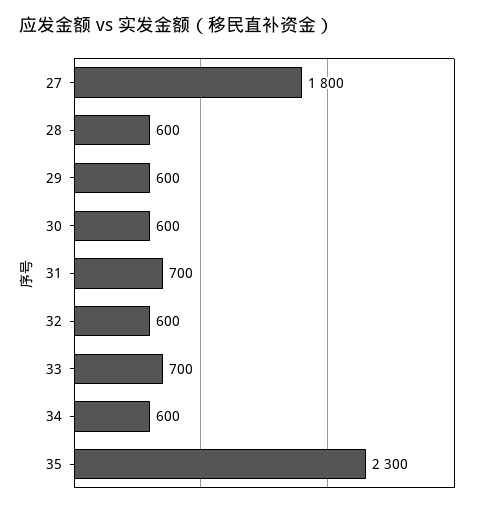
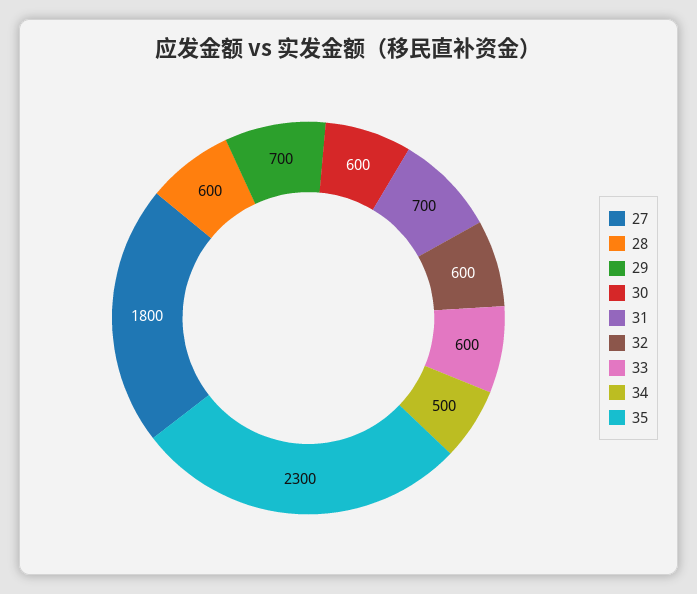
29: 600 -> 700
33: 700 -> 600
34: 600 -> 500

